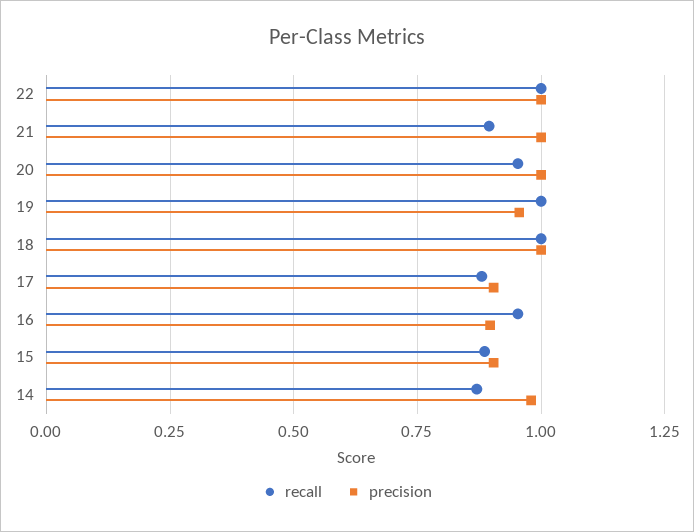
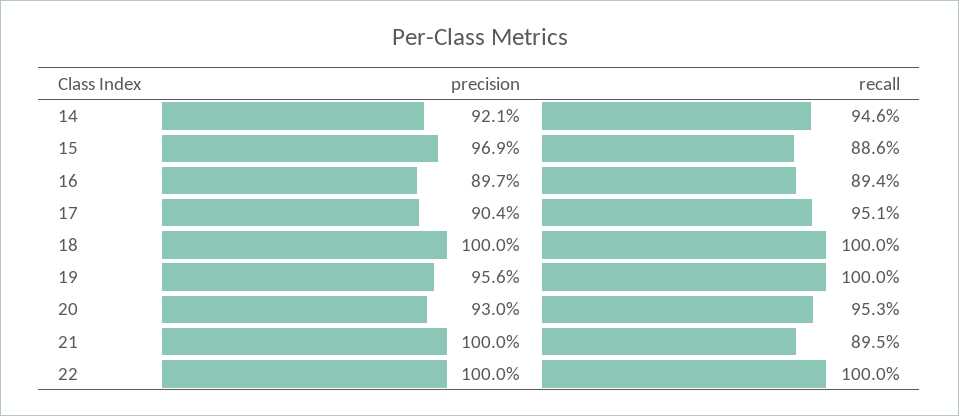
precision, 20: 1 -> 0.93
recall, 17: 0.875 -> 0.951
recall, 16: 0.95 -> 0.894
precision, 15: 0.9 -> 0.969
recall, 14: 0.875 -> 0.946
precision, 14: 0.975 -> 0.921

